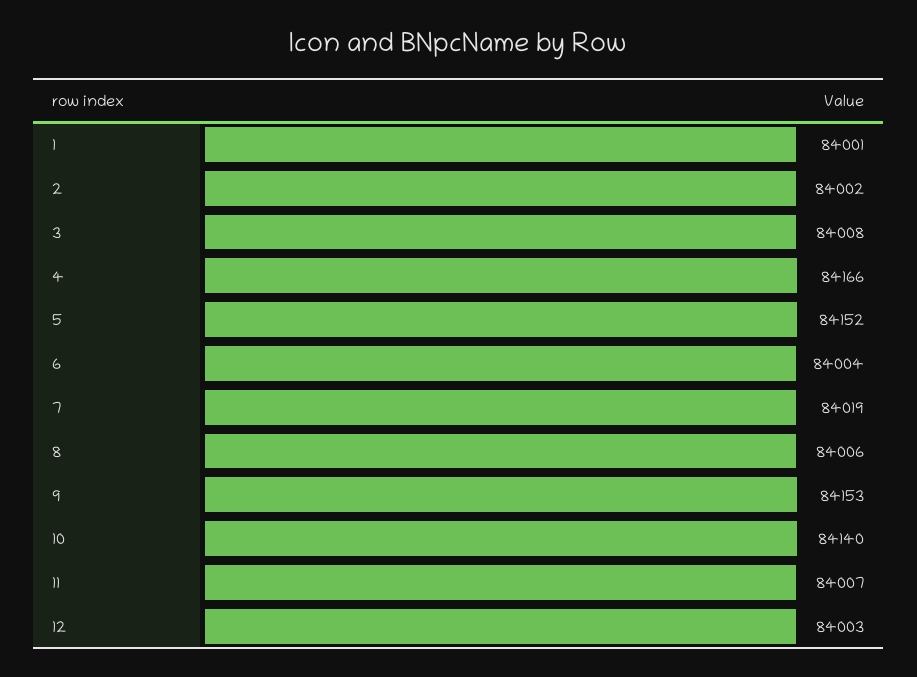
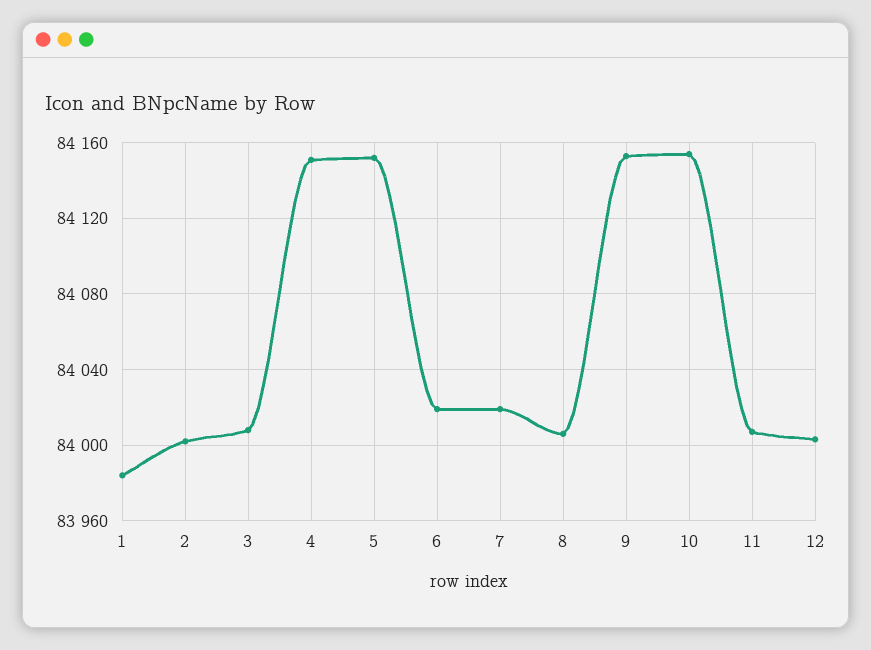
1: 84001 -> 83985
4: 84166 -> 84150
6: 84004 -> 84020
10: 84140 -> 84155

